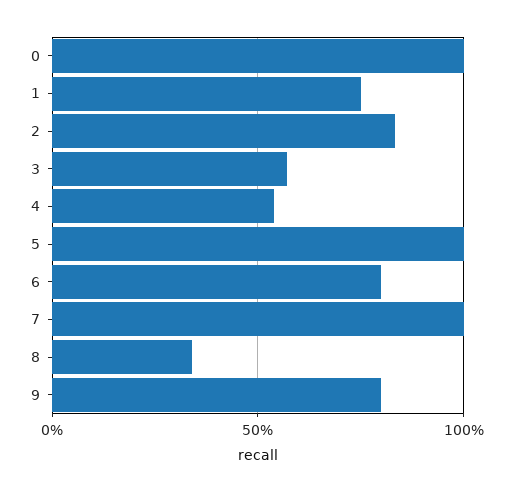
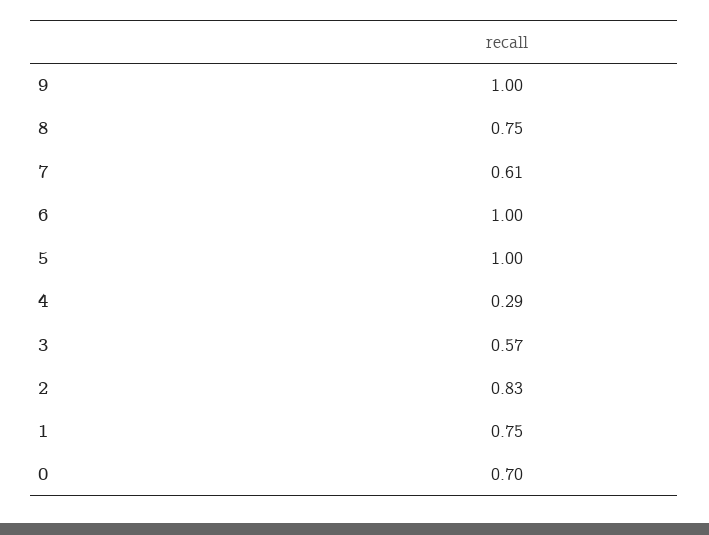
0: 1 -> 0.7
4: 0.55 -> 0.29
6: 0.8 -> 1
7: 1 -> 0.61
8: 0.35 -> 0.75
9: 0.8 -> 1

